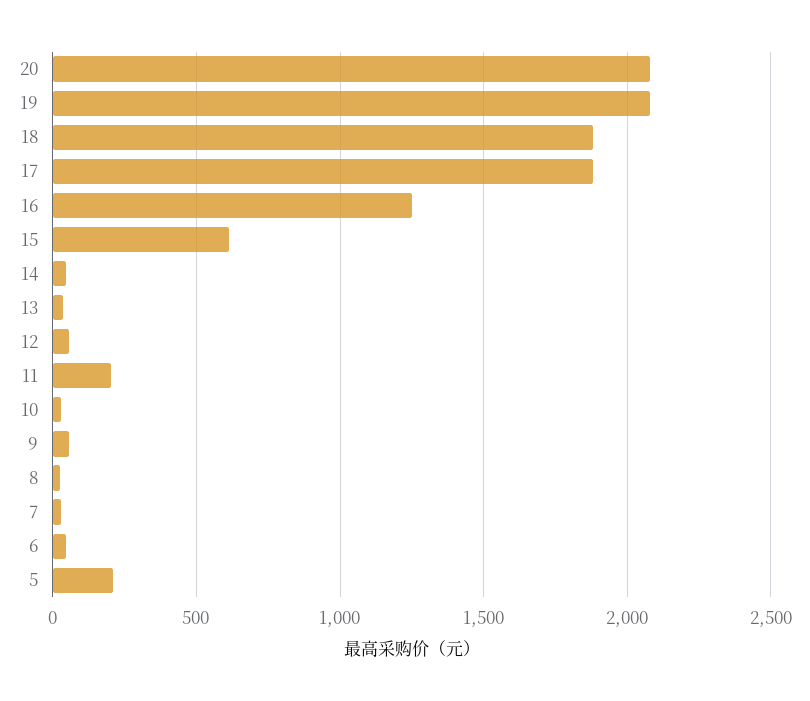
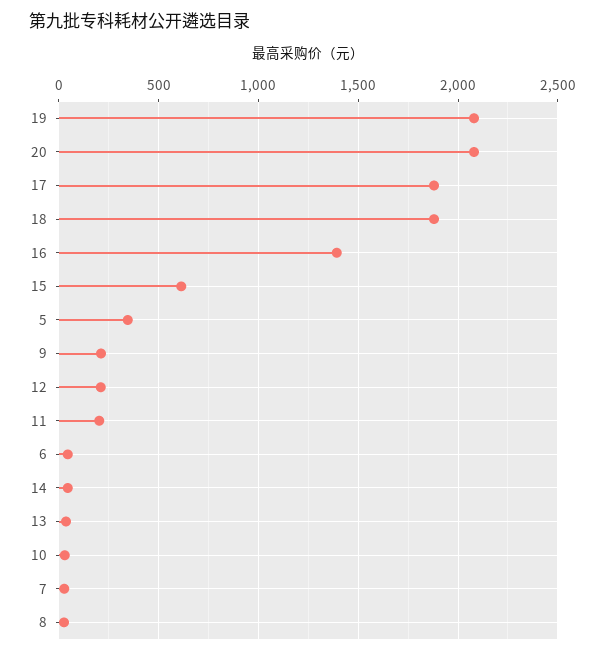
16: 1250 -> 1400
12: 50 -> 200
9: 50 -> 200
5: 200 -> 350

